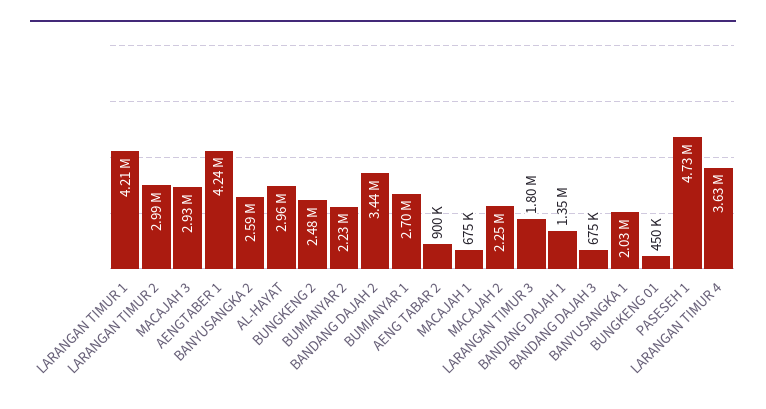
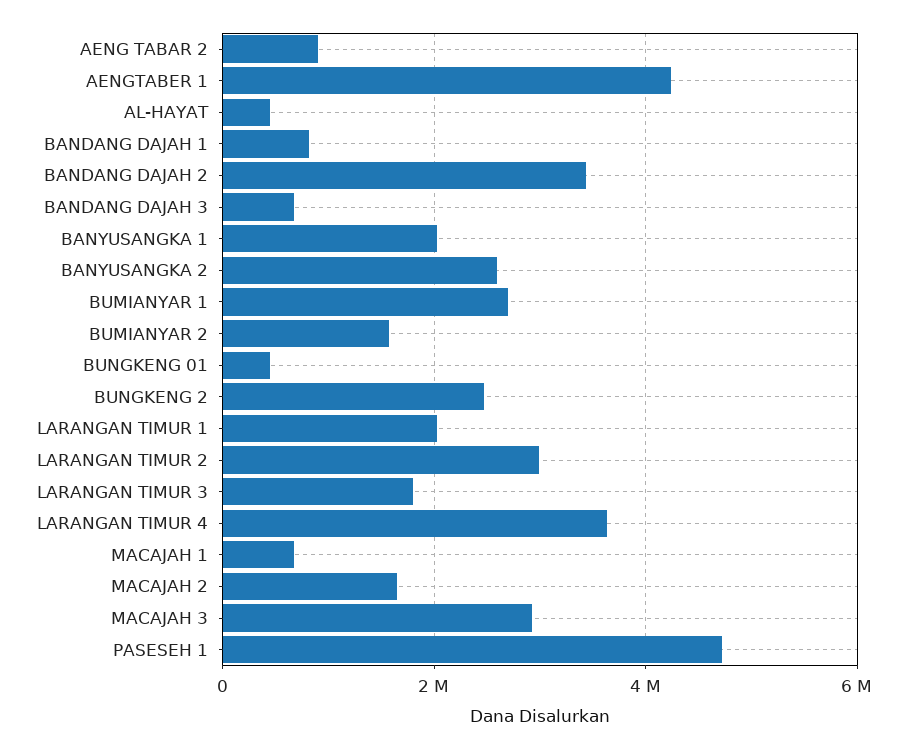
LARANGAN TIMUR 1: 4210000 -> 2000000
AL-HAYAT: 2960000 -> 400000
BUMIANYAR 2: 2230000 -> 1600000
MACAJAH 2: 2250000 -> 1600000
BANDANG DAJAH 1: 1350000 -> 800000

